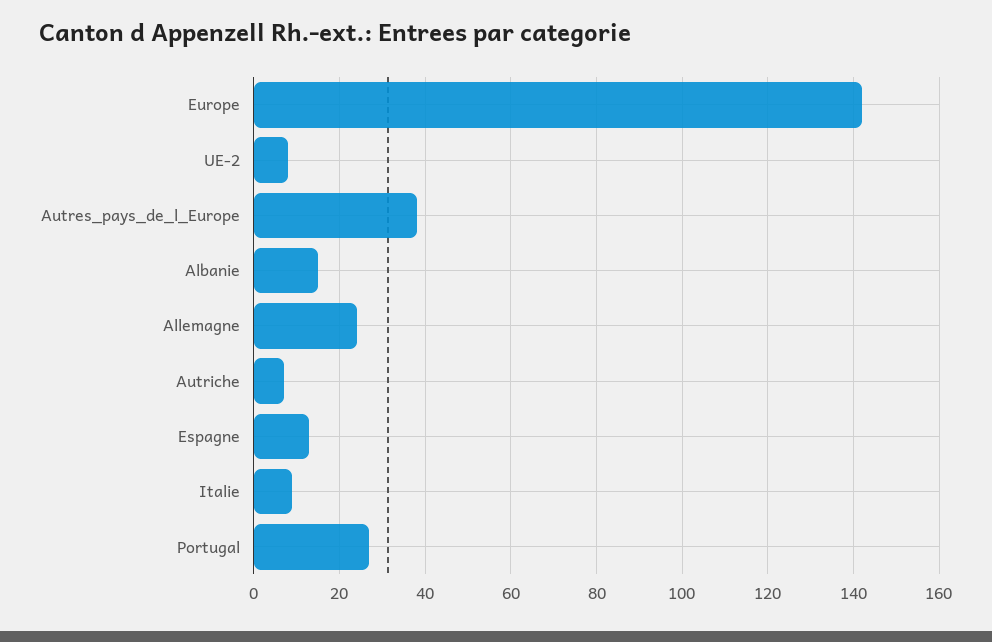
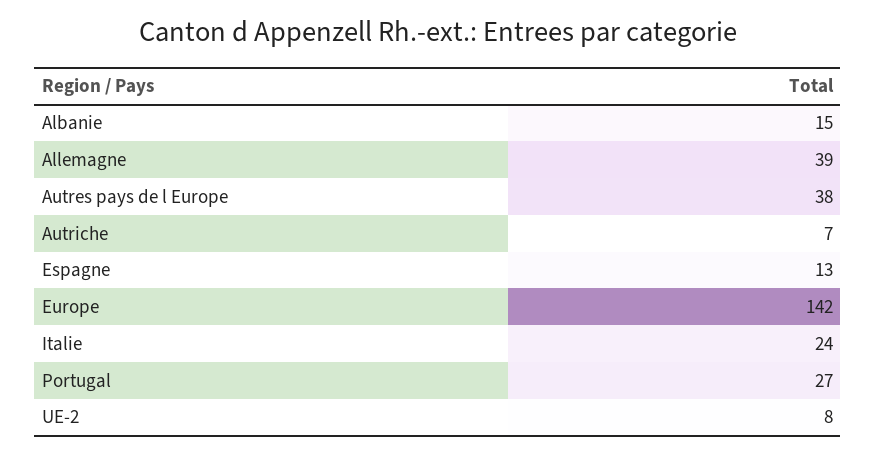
Allemagne: 25 -> 39
Italie: 10 -> 24

